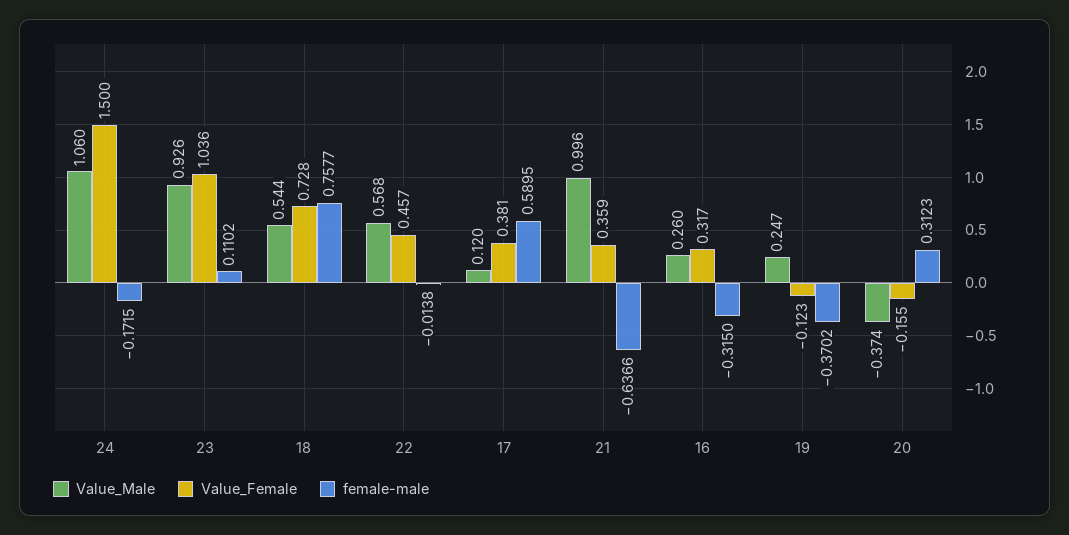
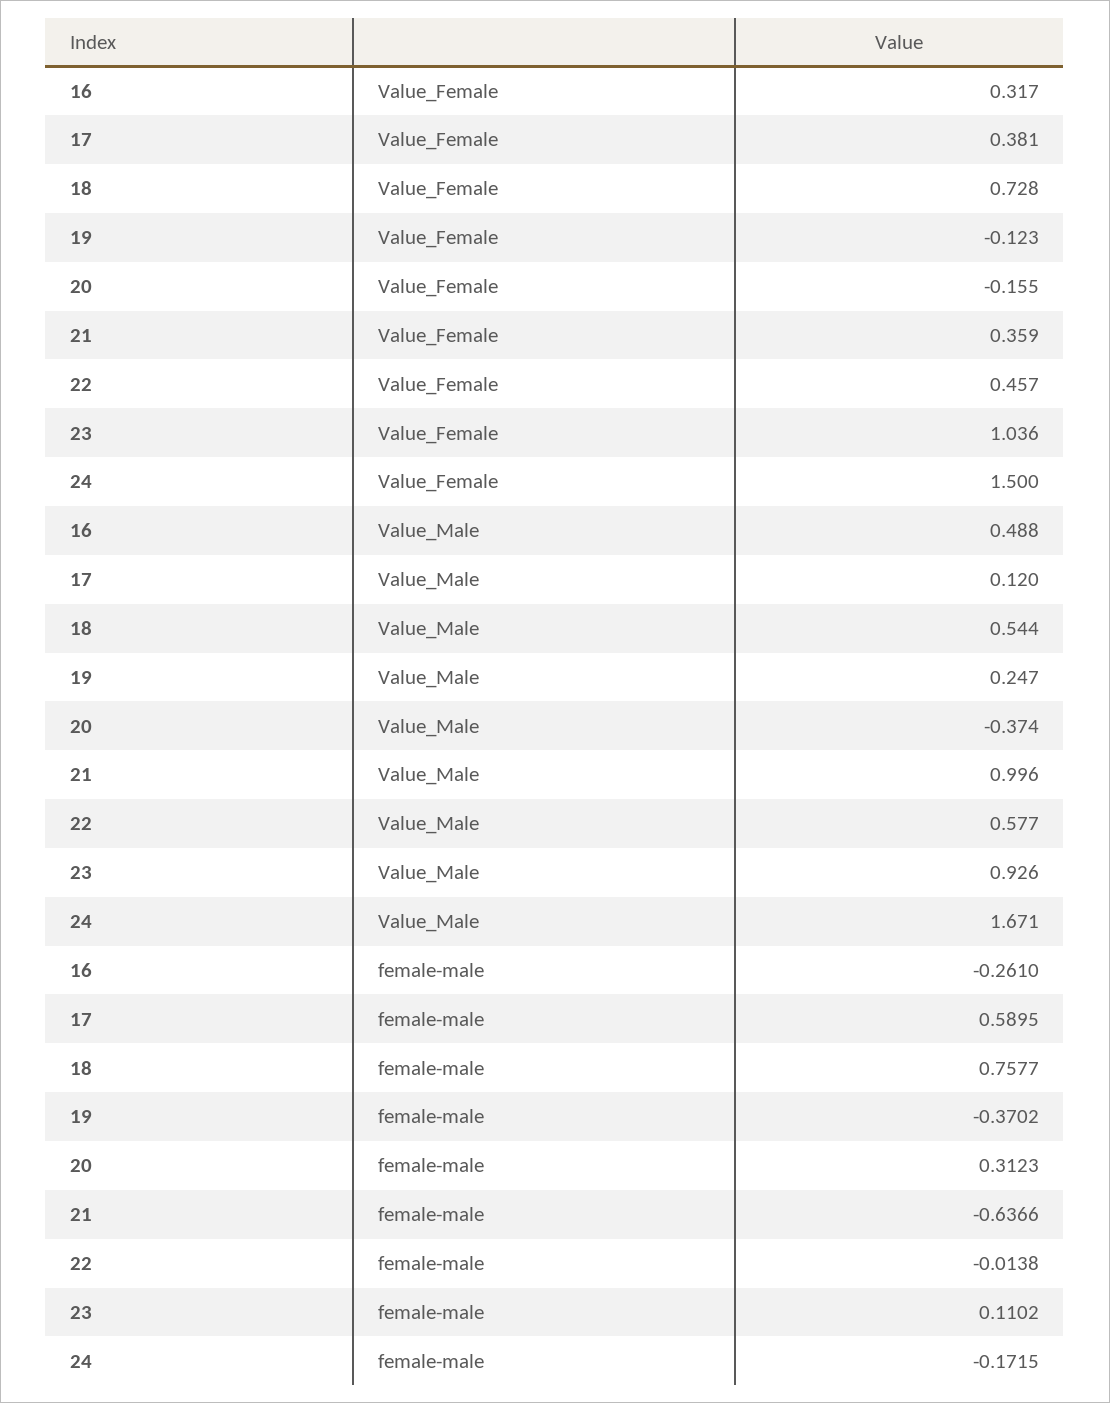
Value_Male, 24: 1.06 -> 1.671
Value_Male, 22: 0.568 -> 0.577
Value_Male, 16: 0.26 -> 0.488
female-male, 16: -0.315 -> -0.261

